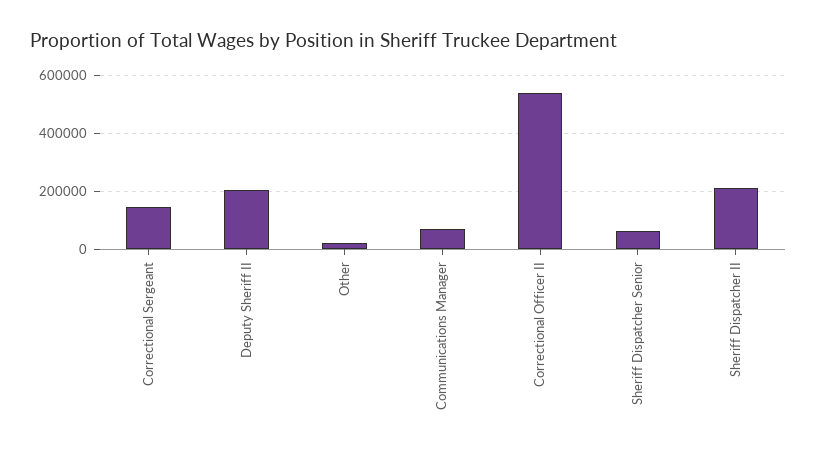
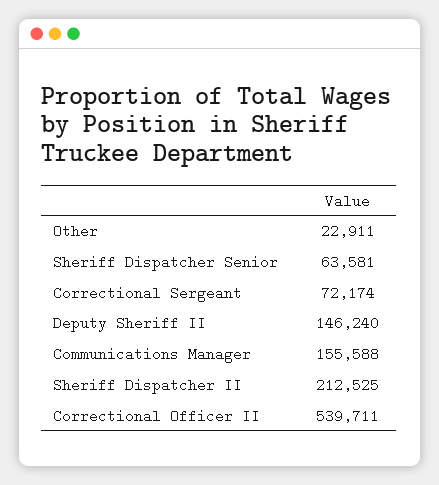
Correctional Sergeant: 150000 -> 72174
Deputy Sheriff II: 200000 -> 146240
Communications Manager: 75000 -> 155588

